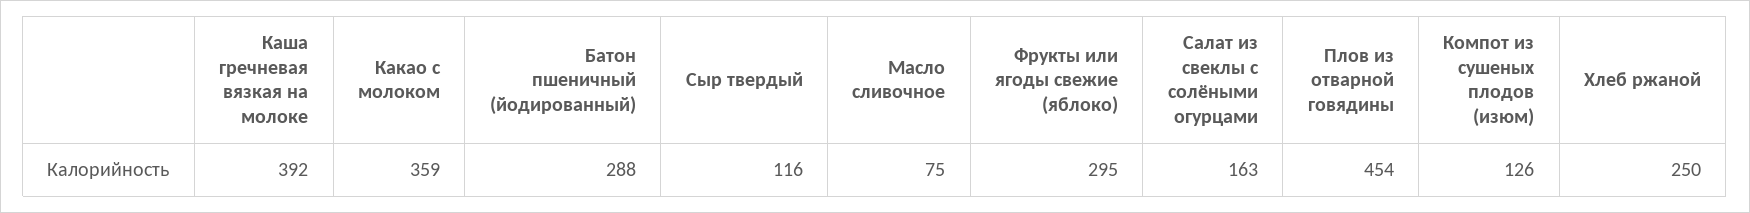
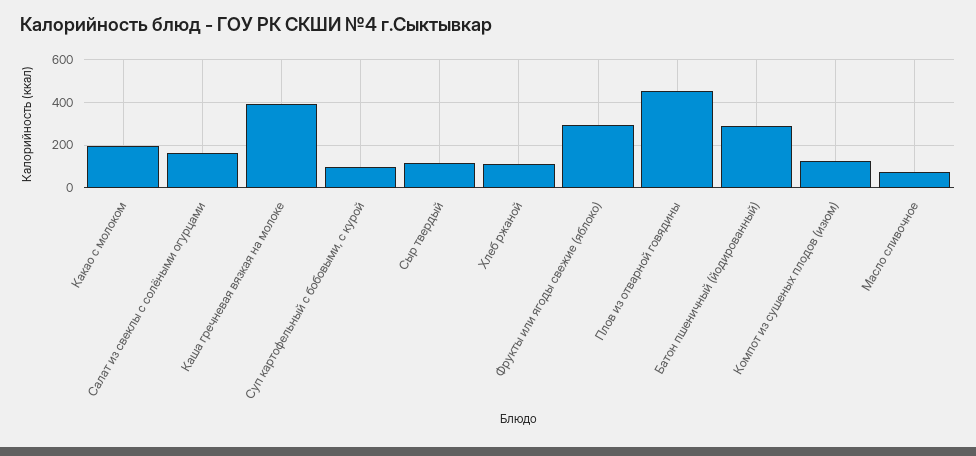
Какао с молоком: 359 -> 200
Хлеб ржаной: 250 -> 100
Суп картофельный с бобовыми, с курой: none -> 100

